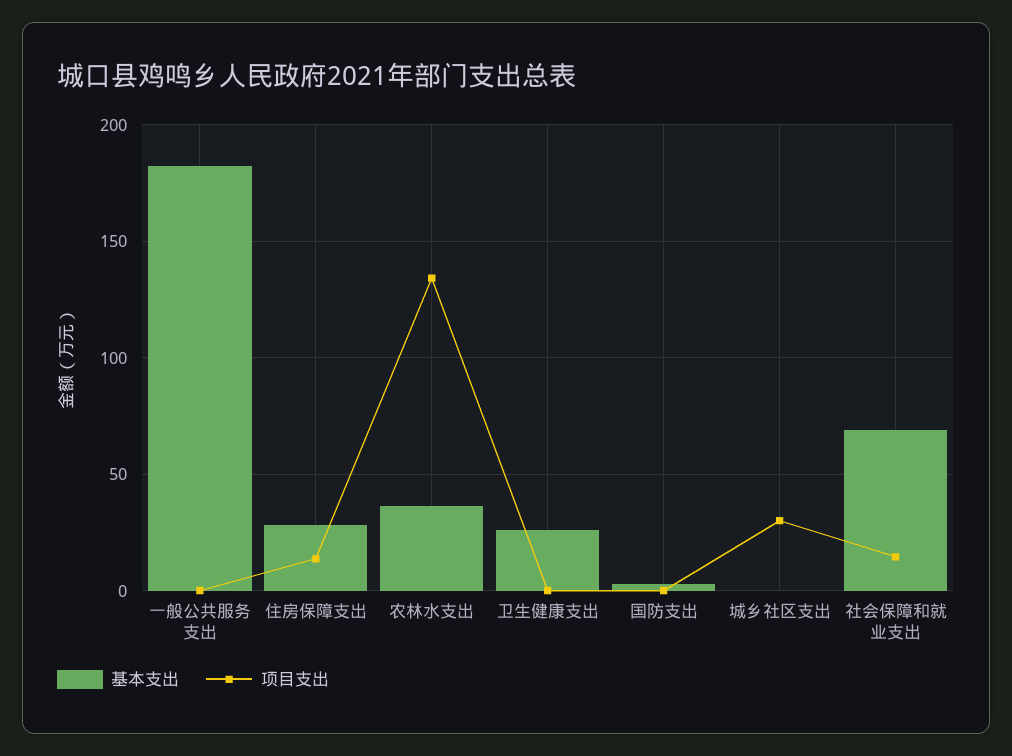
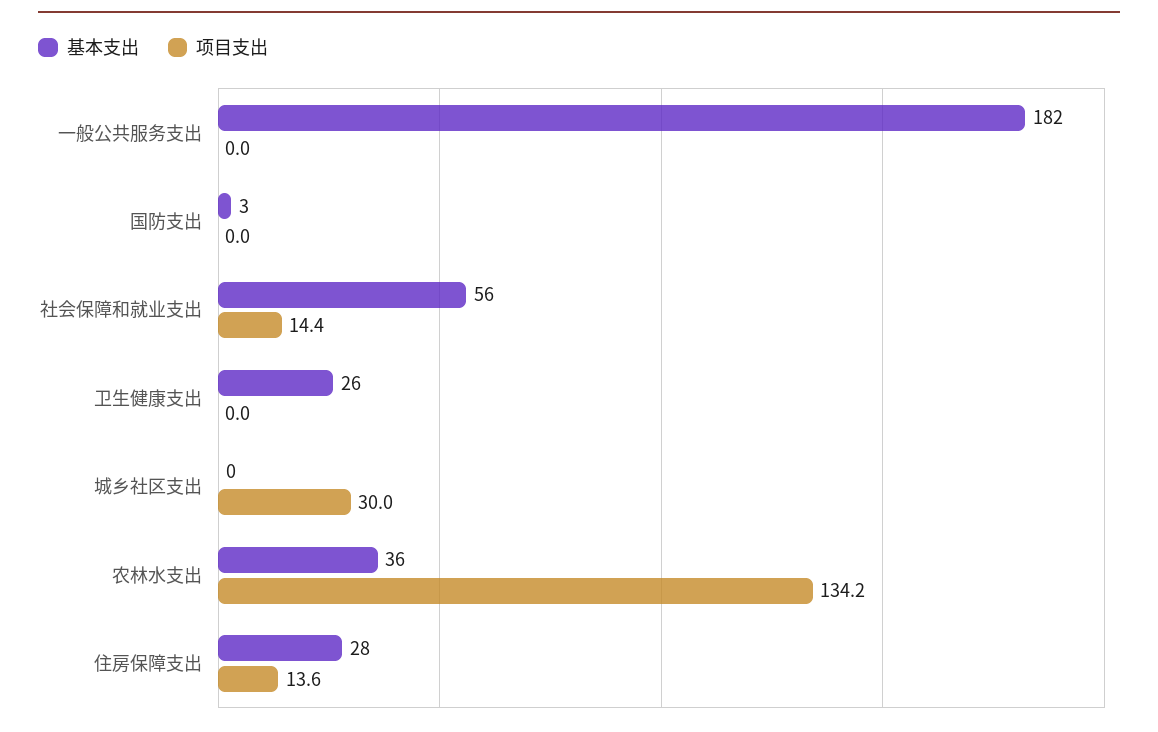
基本支出, 社会保障和就业支出: 70 -> 56

